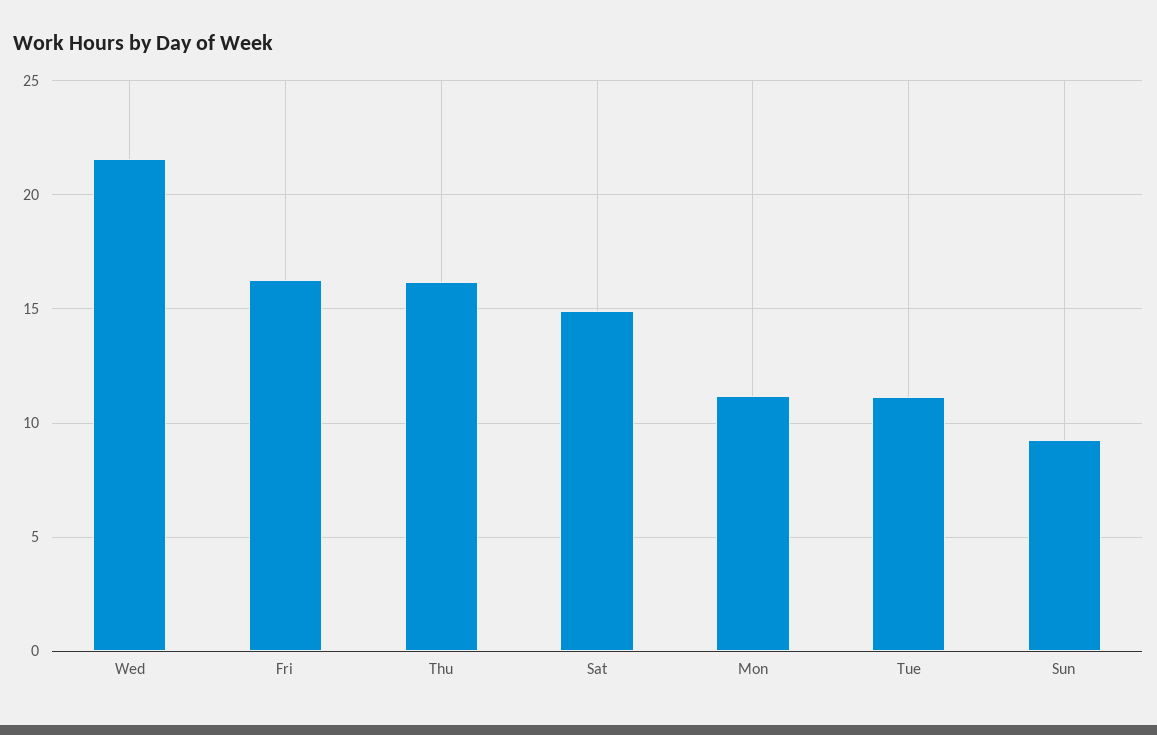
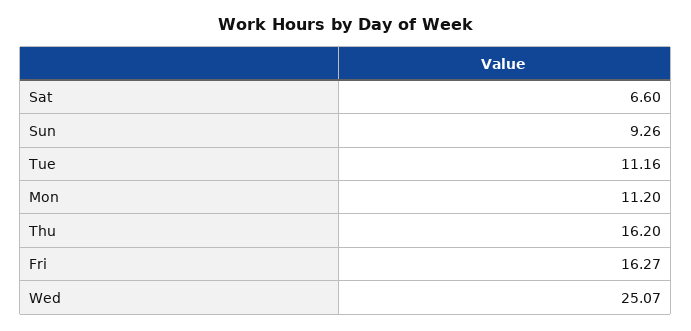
Wed: 21.5 -> 25.07
Sat: 15 -> 6.6

